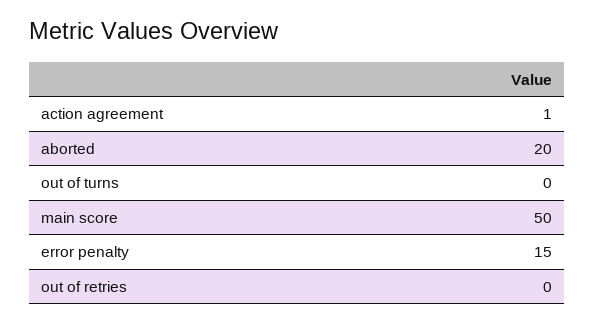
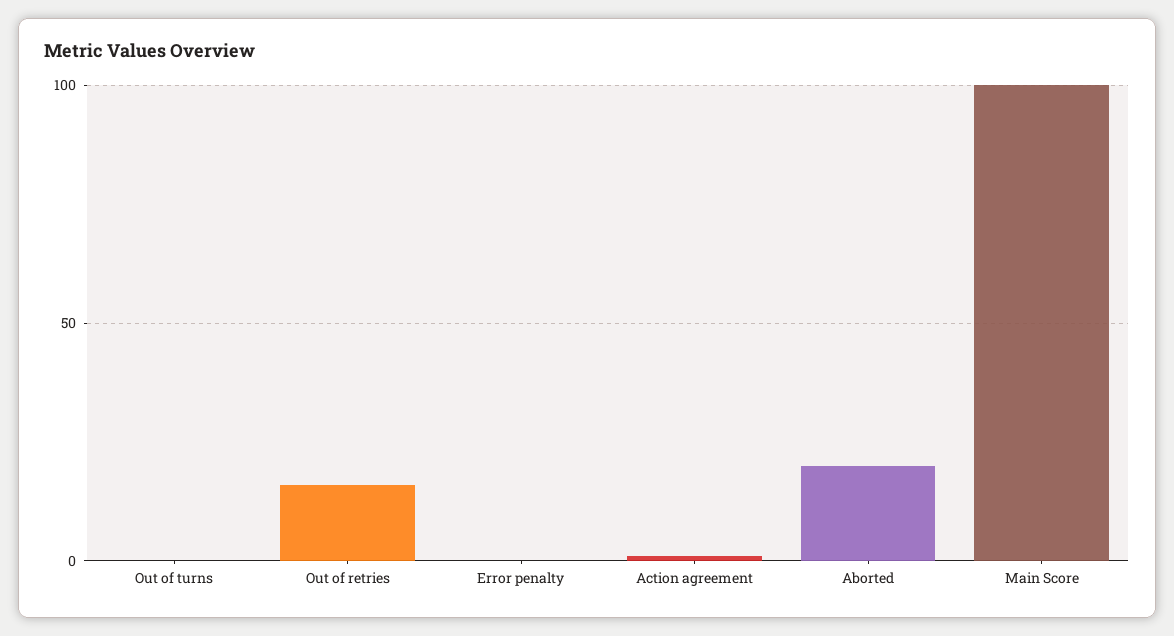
main score: 50 -> 100
error penalty: 15 -> 0
out of retries: 0 -> 15

